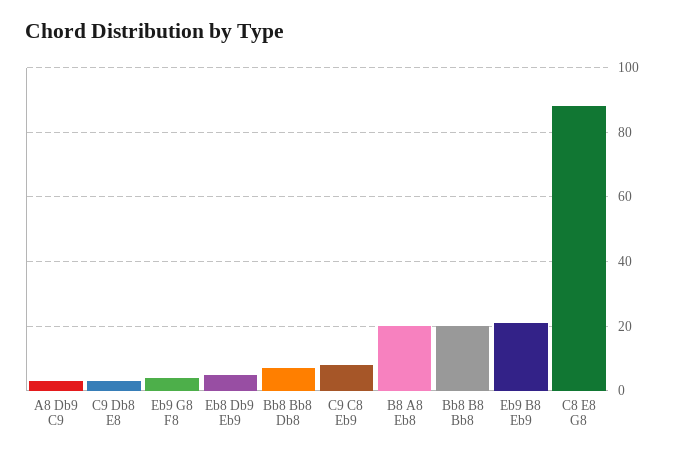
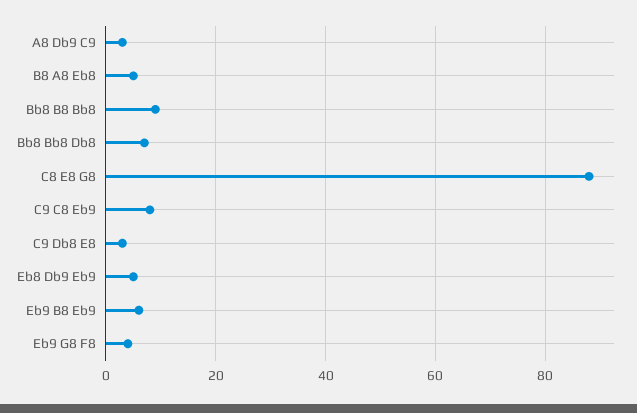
B8 A8 Eb8: 20 -> 5
Bb8 B8 Bb8: 20 -> 10
Eb9 B8 Eb9: 20 -> 5

